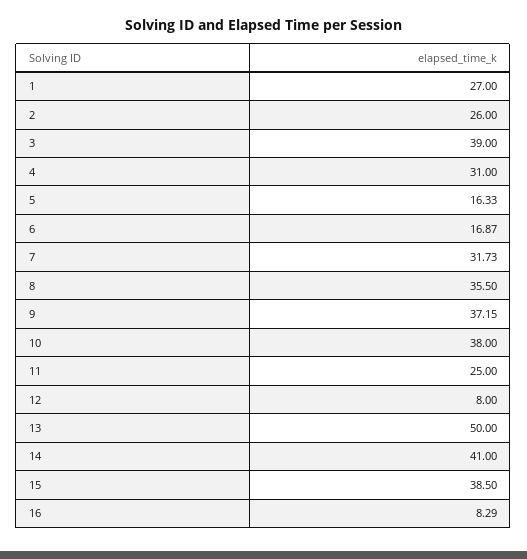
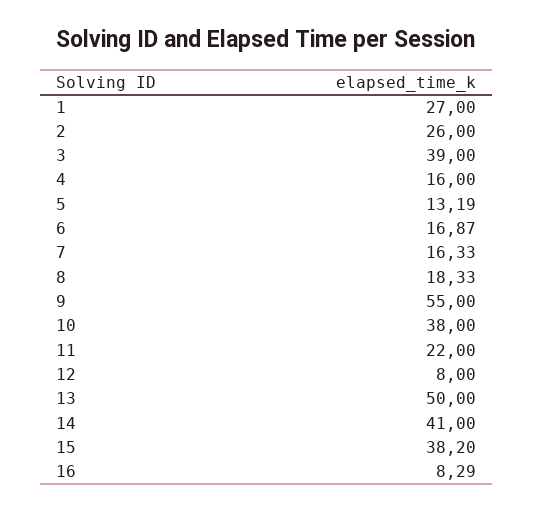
4: 31 -> 16
5: 16.33 -> 13.19
7: 31.73 -> 16.33
8: 35.5 -> 18.33
9: 37.15 -> 55
11: 25 -> 22
15: 38.5 -> 38.2

